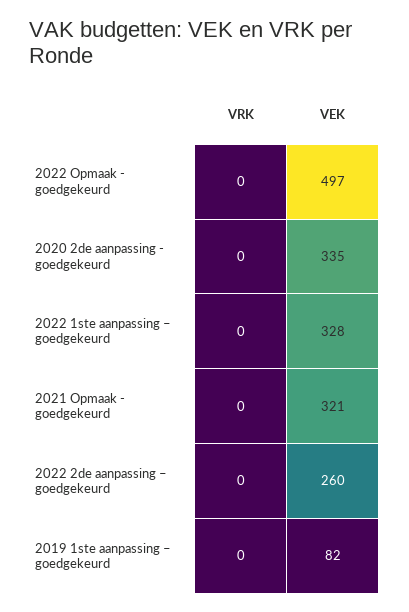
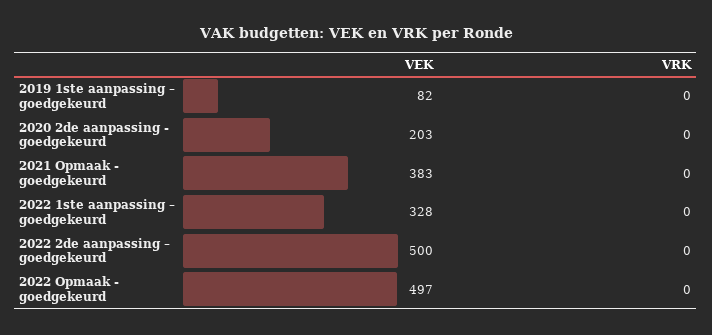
VEK, 2020 2de aanpassing - goedgekeurd: 335 -> 203
VEK, 2021 Opmaak - goedgekeurd: 321 -> 383
VEK, 2022 2de aanpassing – goedgekeurd: 260 -> 500

